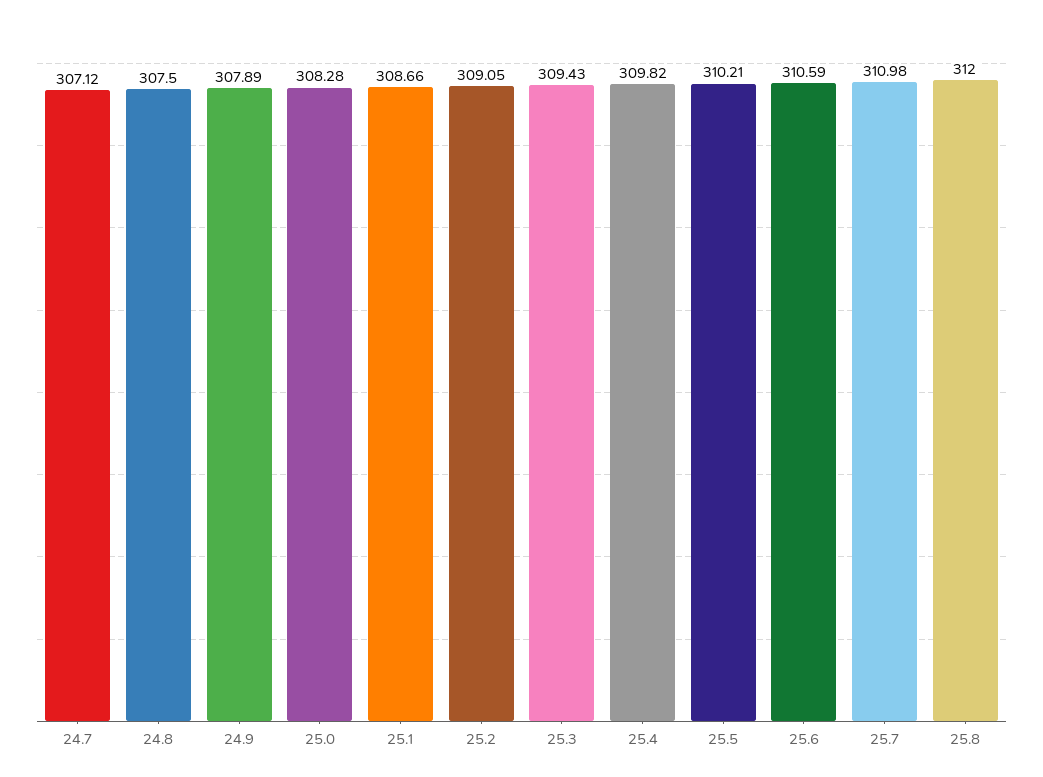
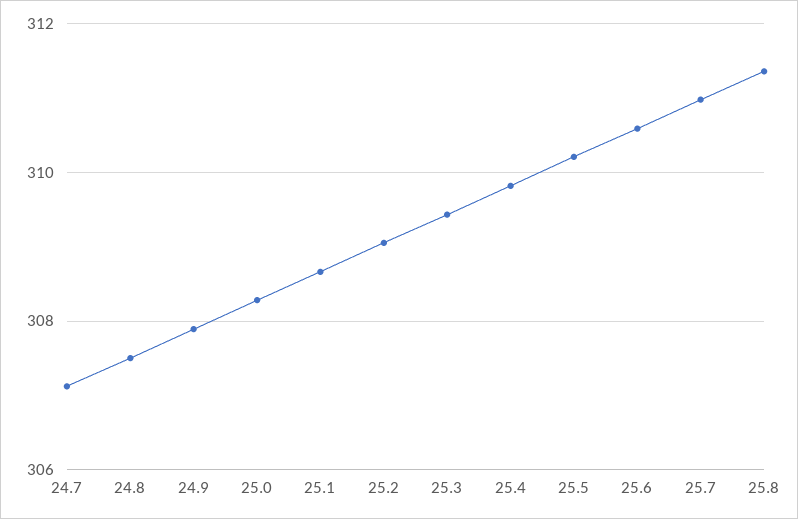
25.8: 312 -> 311.4

